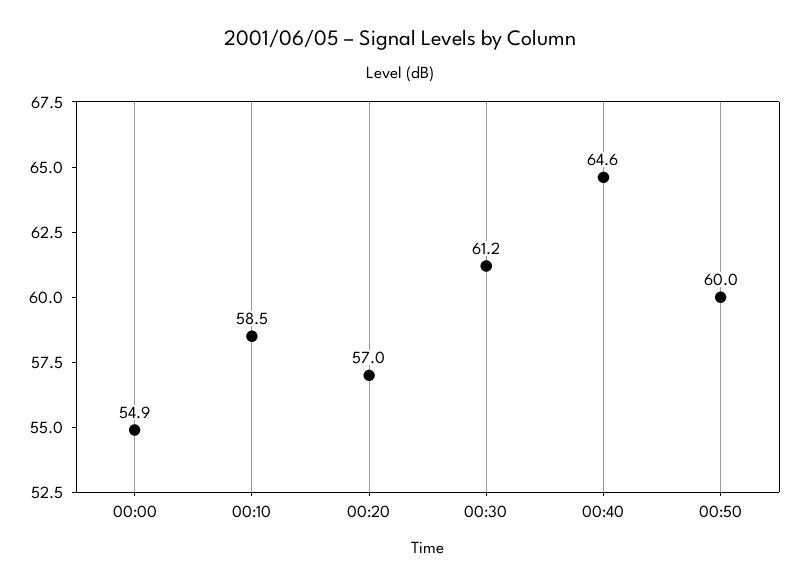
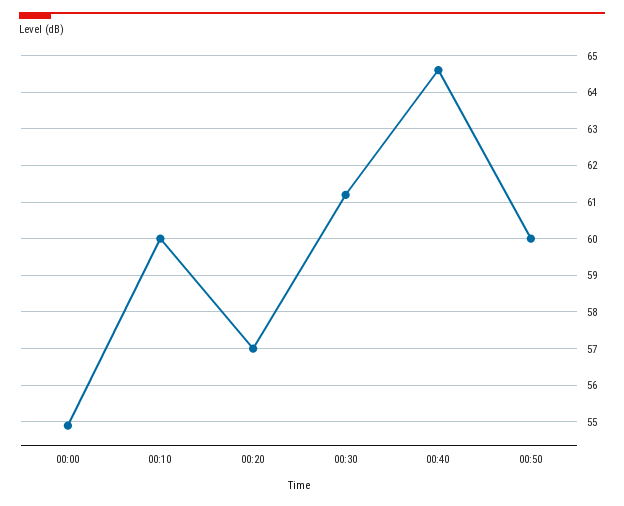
00:10: 58.5 -> 60

